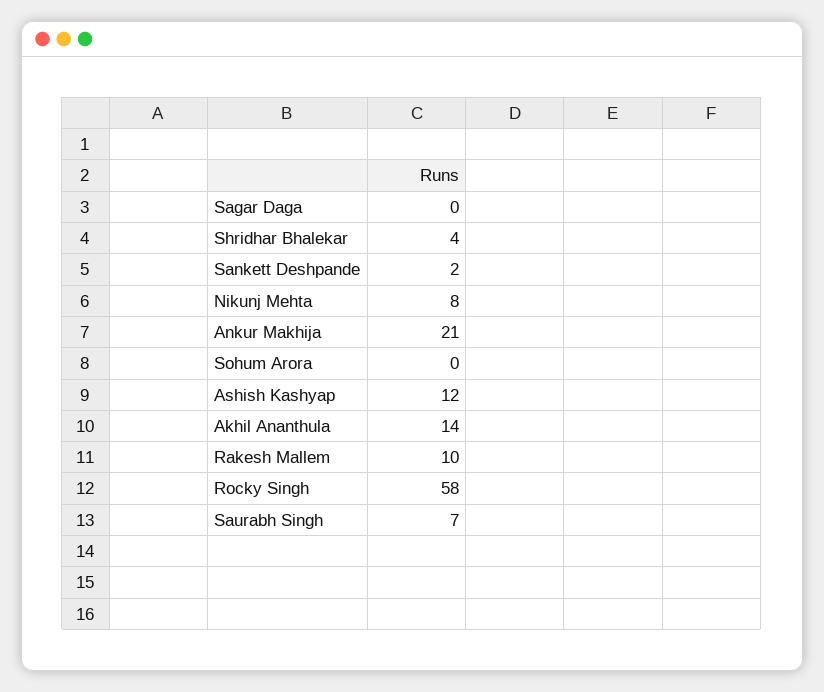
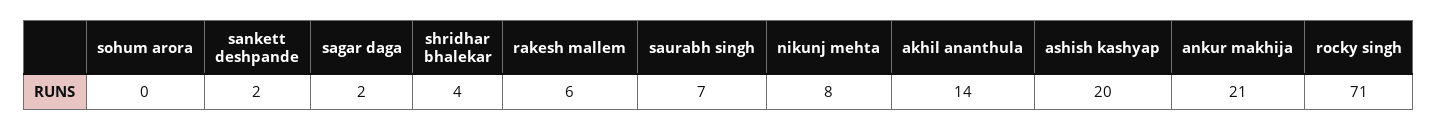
Sagar Daga: 0 -> 2
Ashish Kashyap: 12 -> 20
Rakesh Mallem: 10 -> 6
Rocky Singh: 58 -> 71

